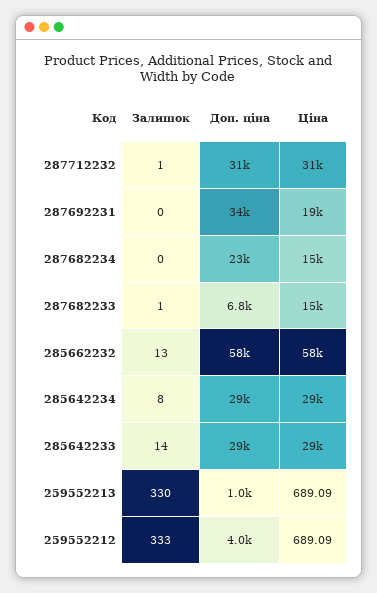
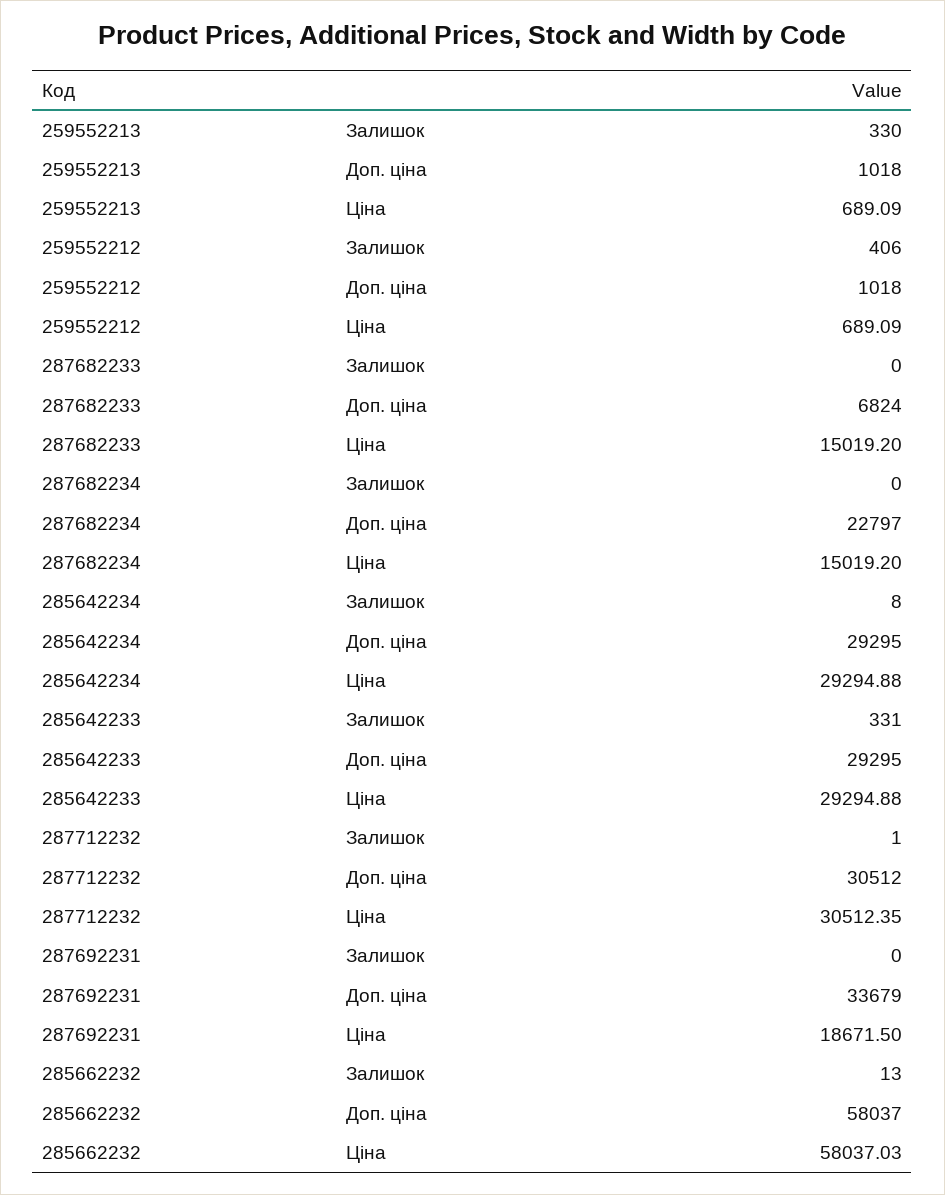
Залишок, 287682233: 1 -> 0
Залишок, 285642233: 14 -> 331
Залишок, 259552212: 333 -> 406
Доп. ціна, 259552212: 4000 -> 1018

